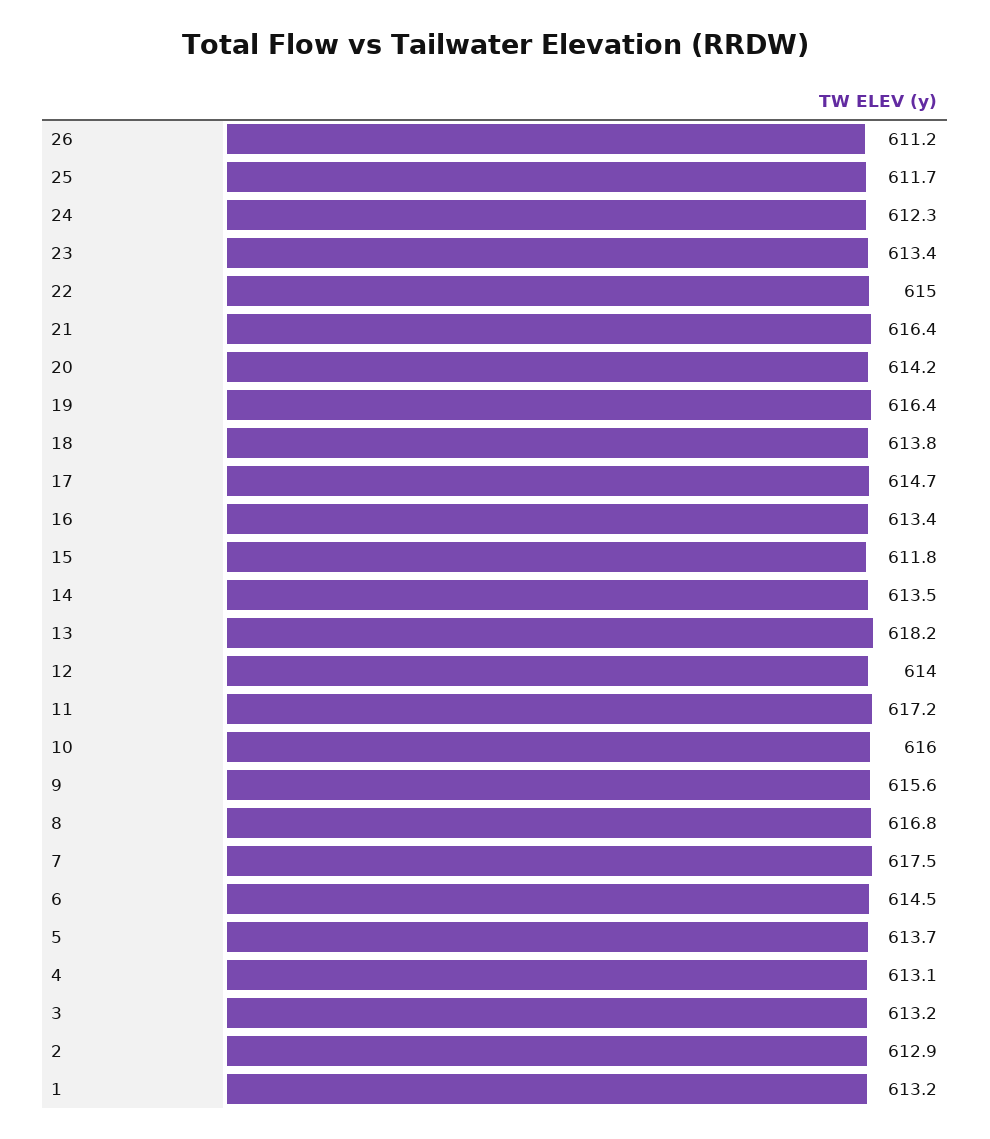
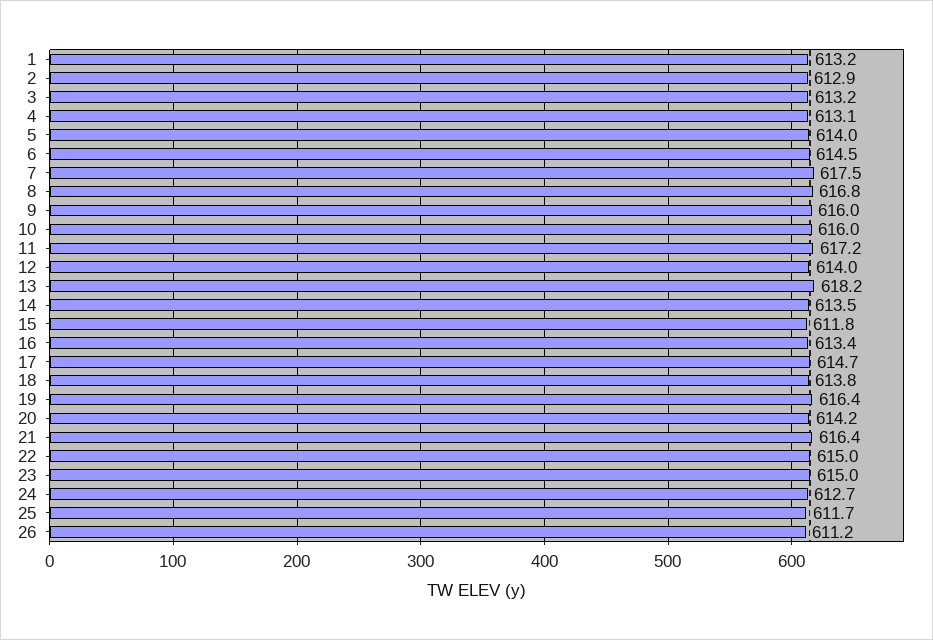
24: 612.3 -> 612.7
23: 613.4 -> 615
9: 615.6 -> 616
5: 613.7 -> 614

